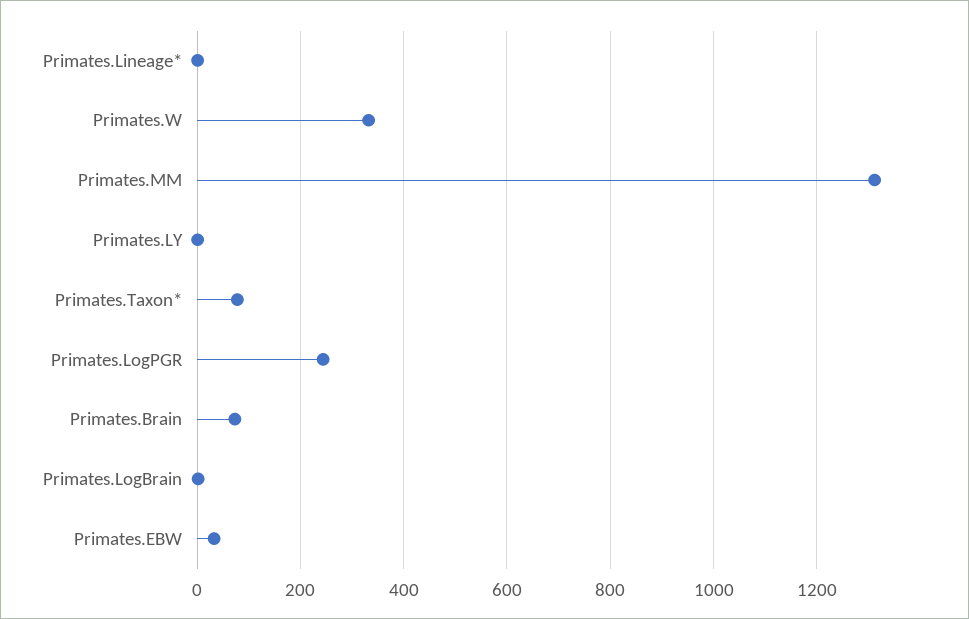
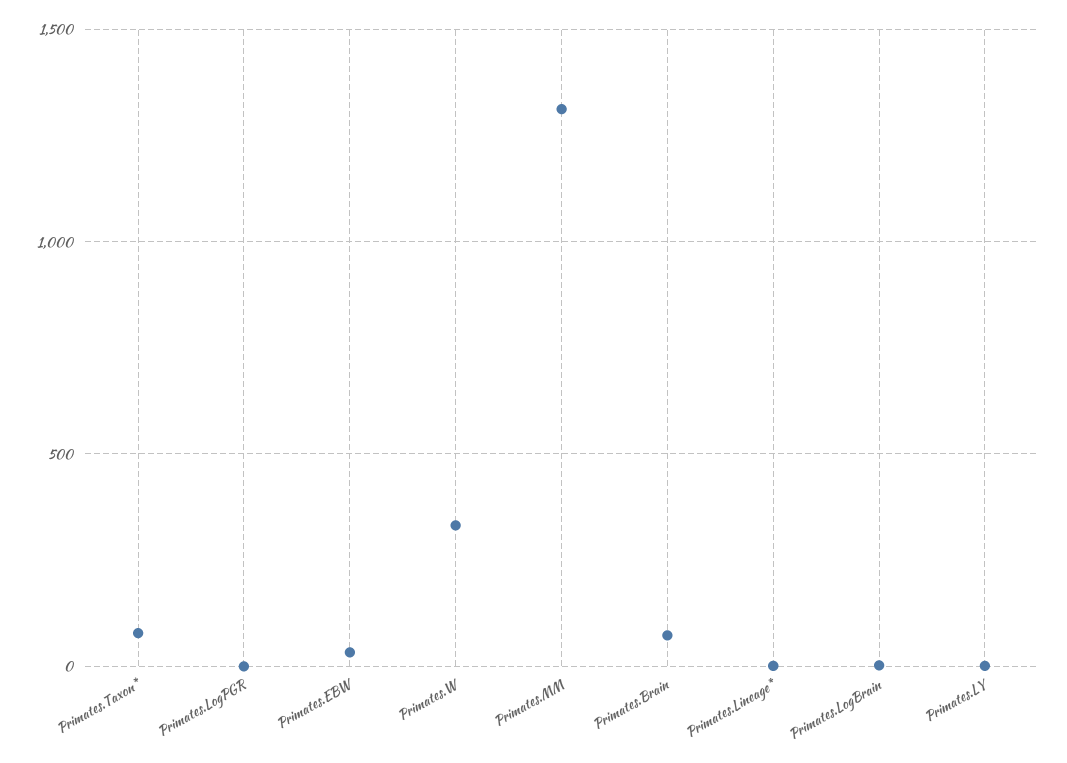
Primates.LogPGR: 240 -> 0

